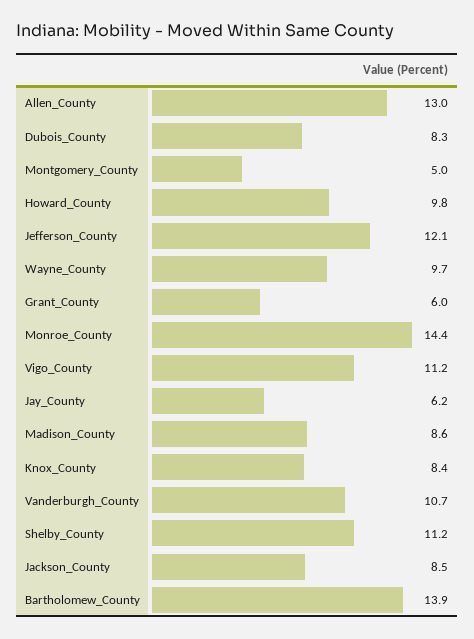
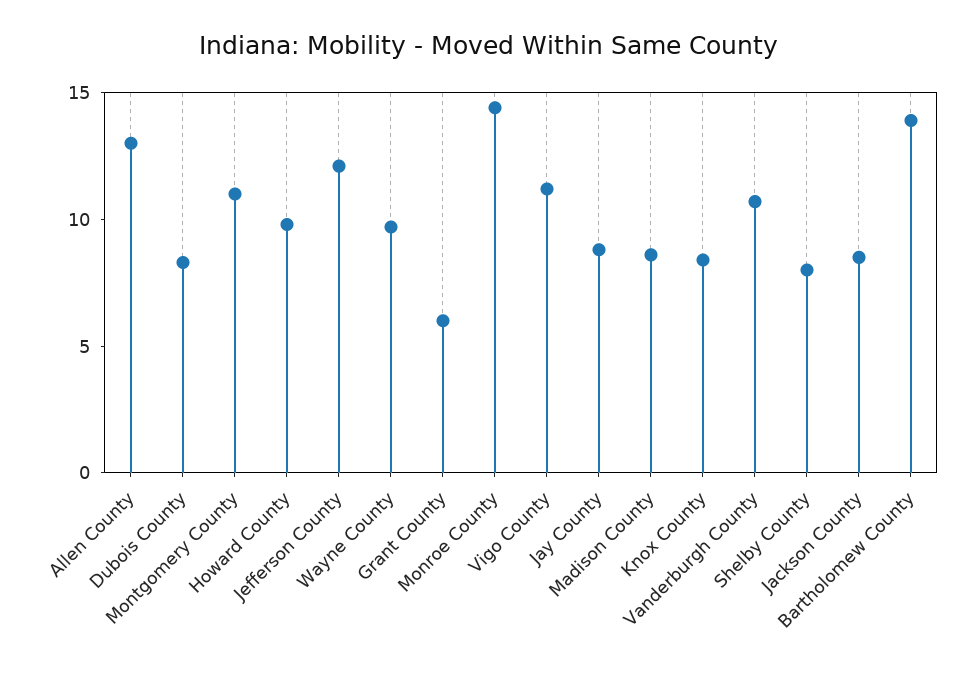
Montgomery_County: 5 -> 11
Jay_County: 6.2 -> 9
Shelby_County: 11.2 -> 8

